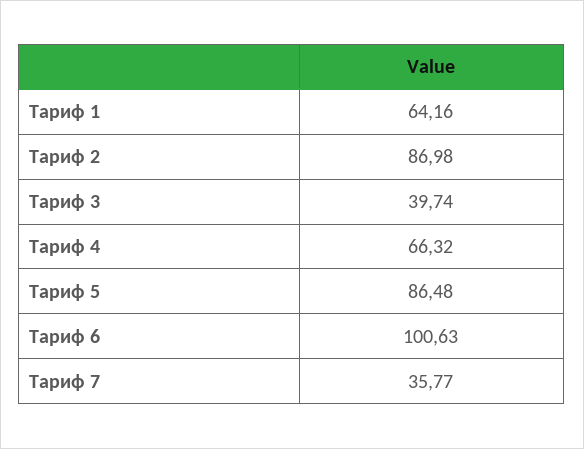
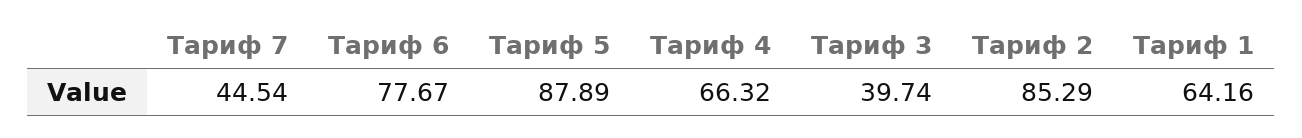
Тариф 2: 86.98 -> 85.29
Тариф 5: 86.48 -> 87.89
Тариф 6: 100.63 -> 77.67
Тариф 7: 35.77 -> 44.54

